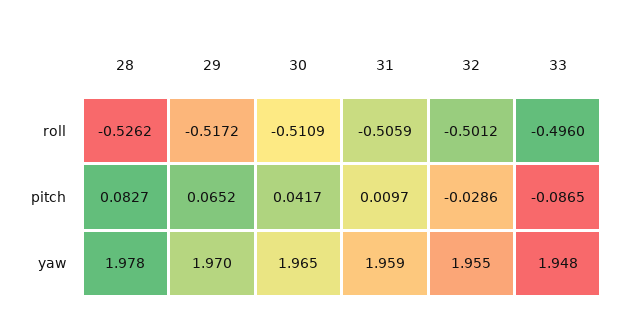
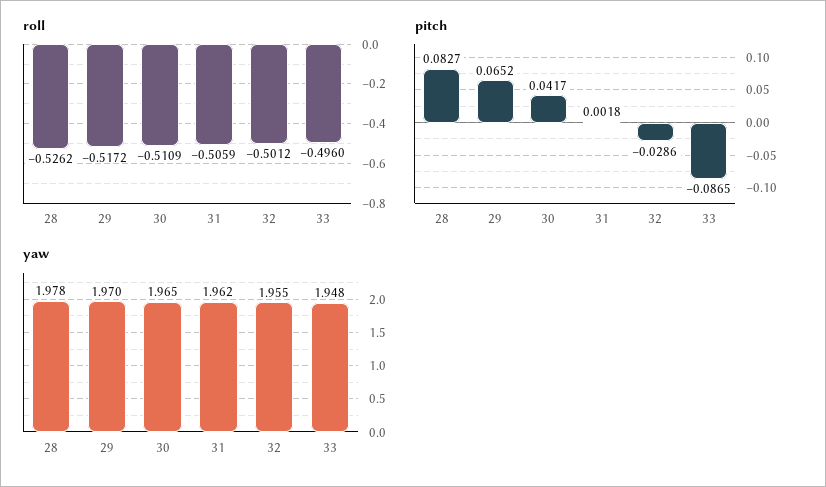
pitch, 31: 0.0097 -> 0.0018
yaw, 31: 1.959 -> 1.962

